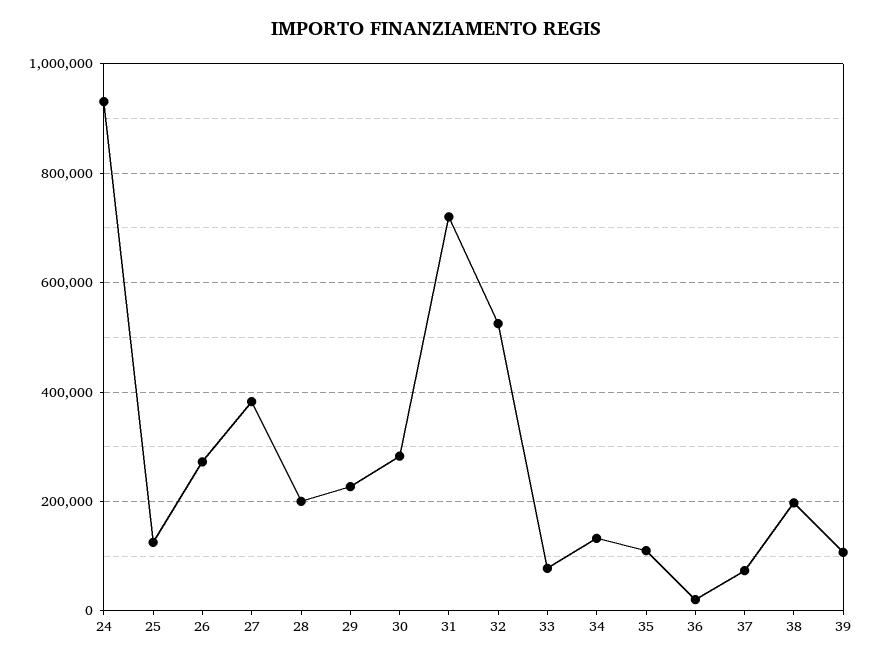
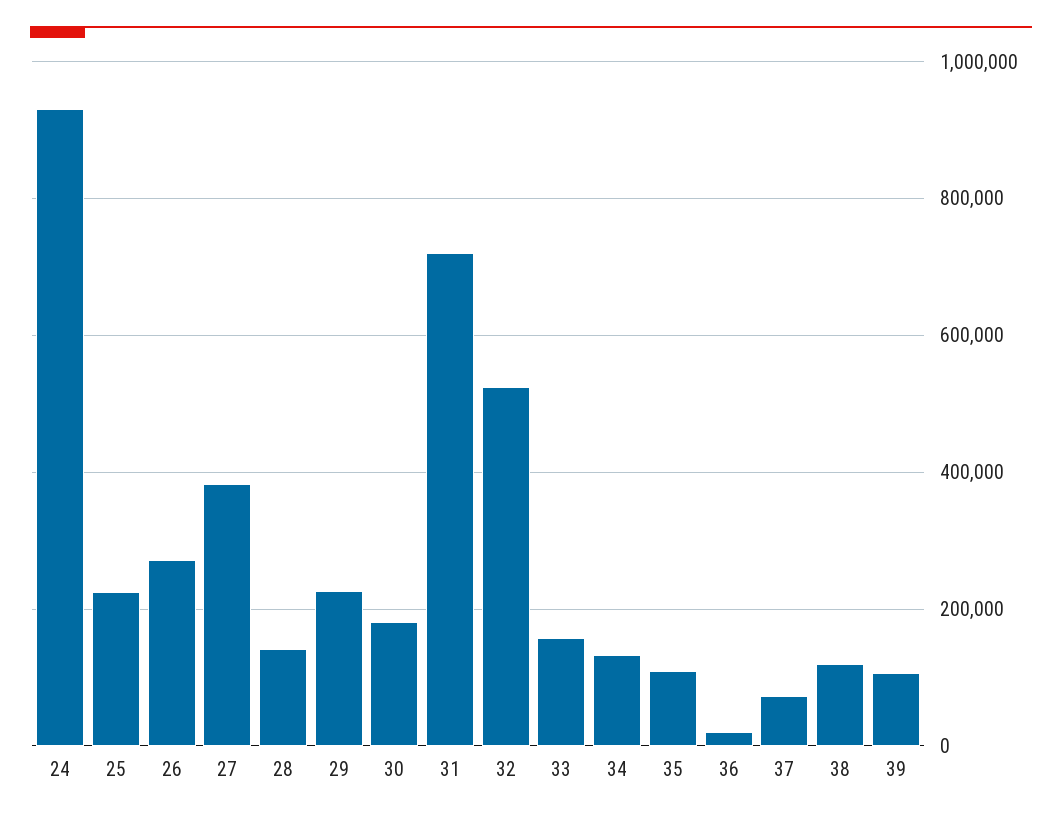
25: 120000 -> 220000
28: 200000 -> 140000
30: 280000 -> 180000
33: 80000 -> 160000
38: 200000 -> 120000

